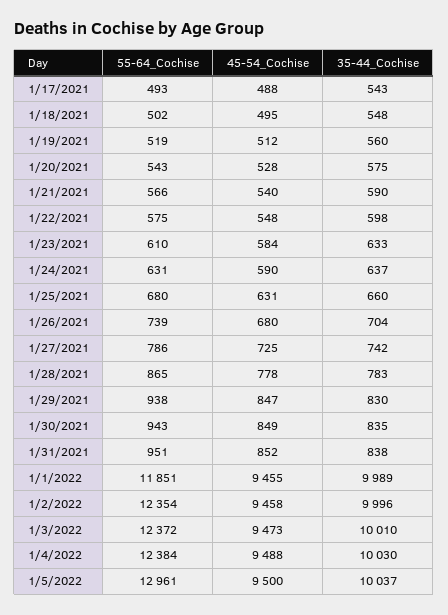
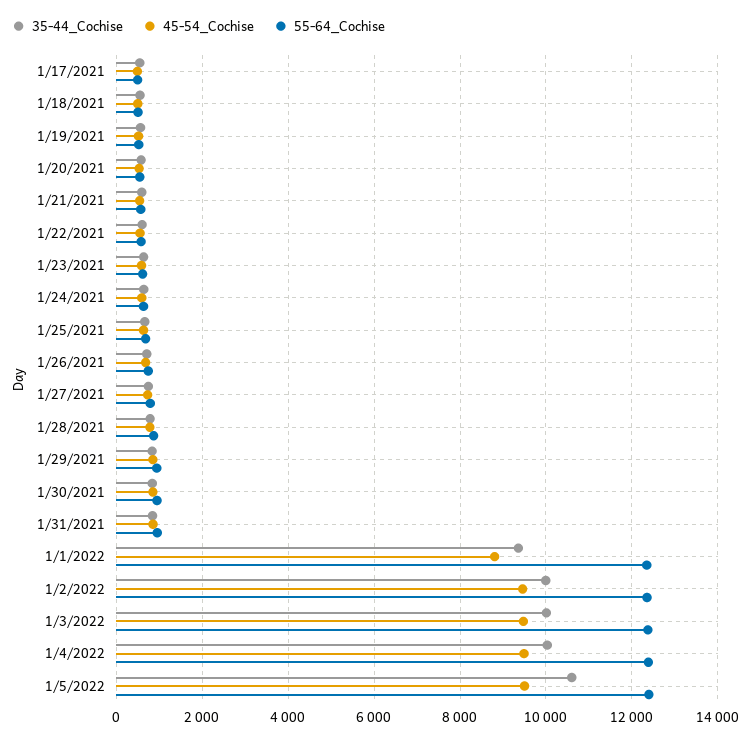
55-64_Cochise, 1/1/2022: 11851 -> 12400
45-54_Cochise, 1/1/2022: 9455 -> 8800
35-44_Cochise, 1/1/2022: 9989 -> 9400
55-64_Cochise, 1/5/2022: 12961 -> 12400
35-44_Cochise, 1/5/2022: 10037 -> 10600

